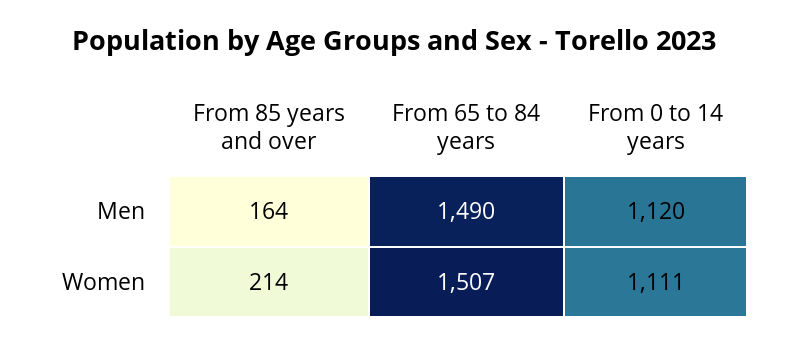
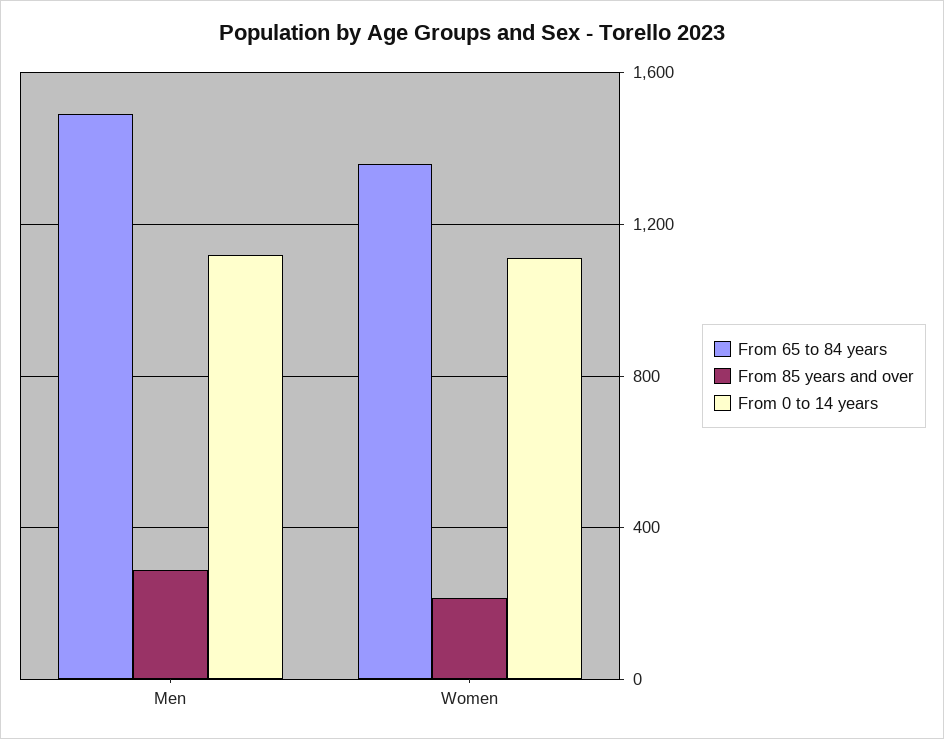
From 85 years and over, Men: 164 -> 300
From 65 to 84 years, Women: 1507 -> 1350

